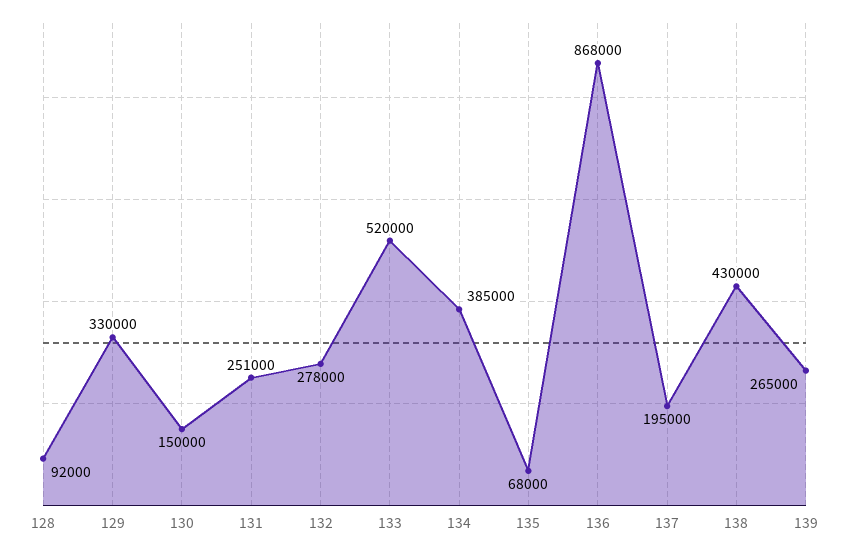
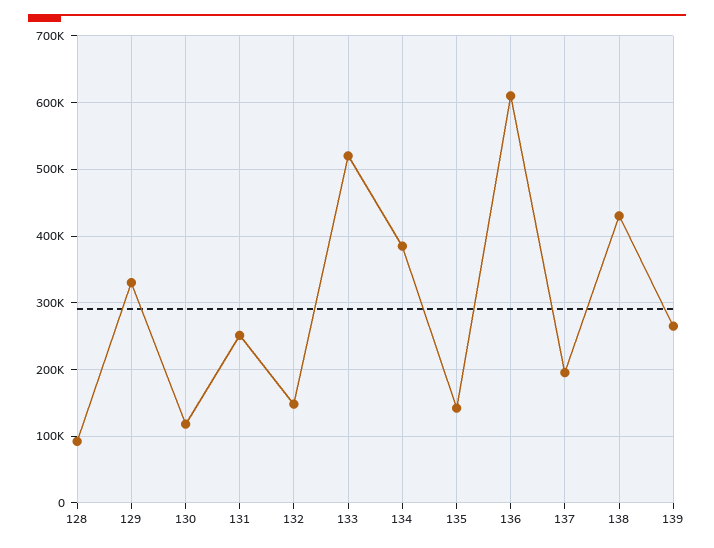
130: 150000 -> 120000
132: 278000 -> 150000
135: 68000 -> 140000
136: 868000 -> 610000

